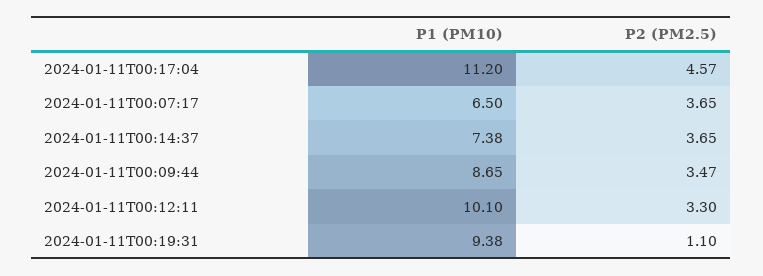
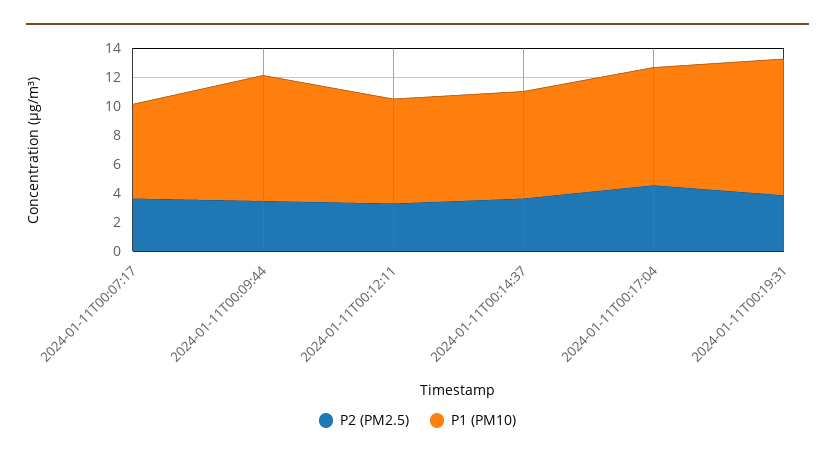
P1 (PM10), 2024-01-11T00:17:04: 11.2 -> 8
P1 (PM10), 2024-01-11T00:12:11: 10.1 -> 7
P2 (PM2.5), 2024-01-11T00:19:31: 1.1 -> 4

